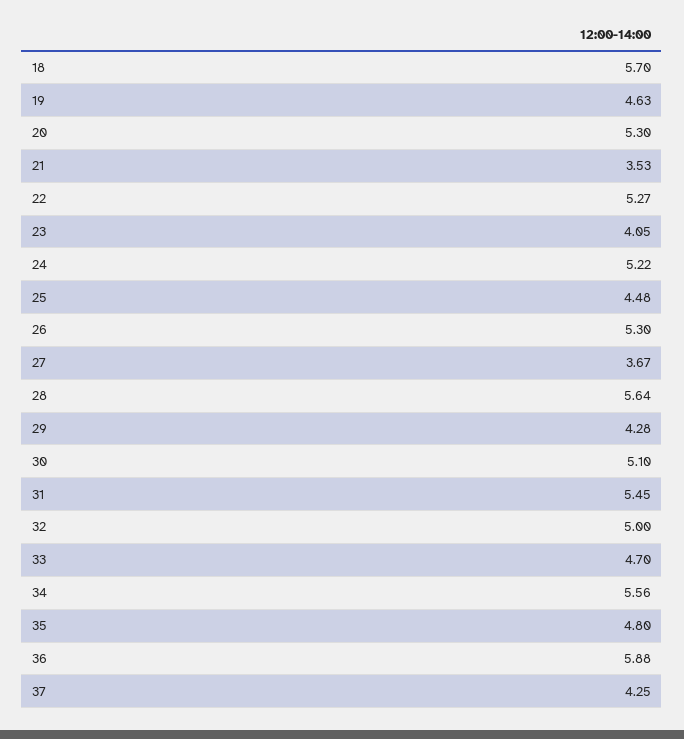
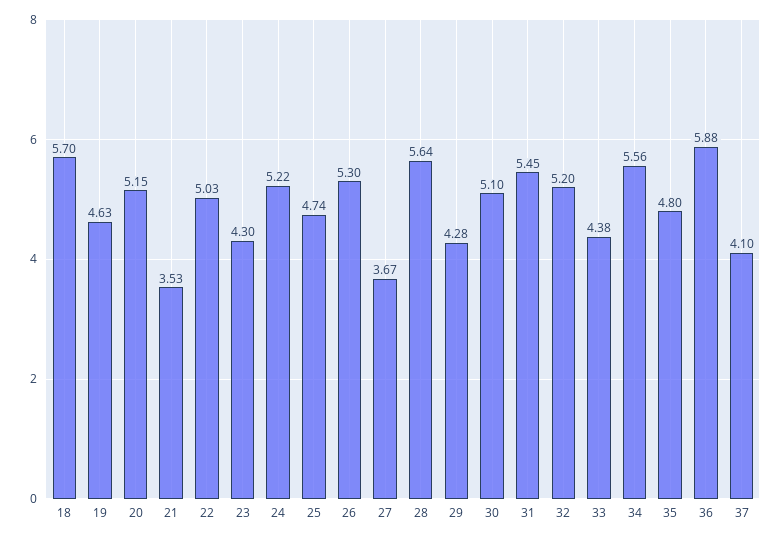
20: 5.3 -> 5.15
22: 5.27 -> 5.03
23: 4.05 -> 4.3
25: 4.48 -> 4.74
32: 5 -> 5.2
33: 4.7 -> 4.38
37: 4.25 -> 4.1

